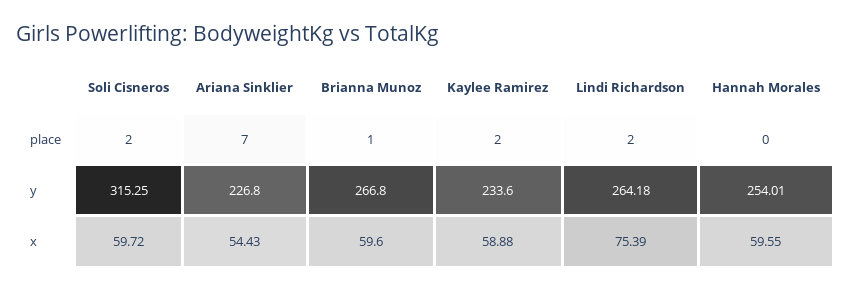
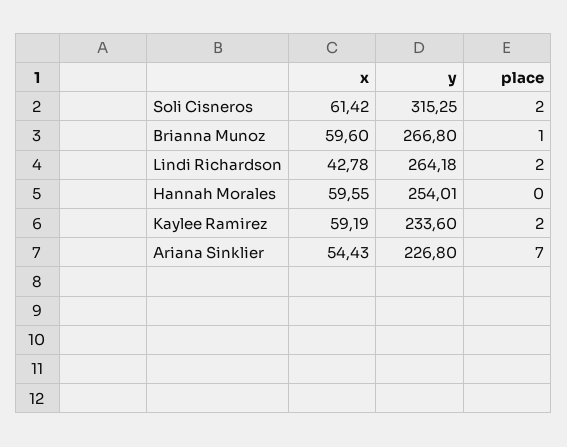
Soli Cisneros, x: 59.72 -> 61.42
Kaylee Ramirez, x: 58.88 -> 59.19
Lindi Richardson, x: 75.39 -> 42.78

